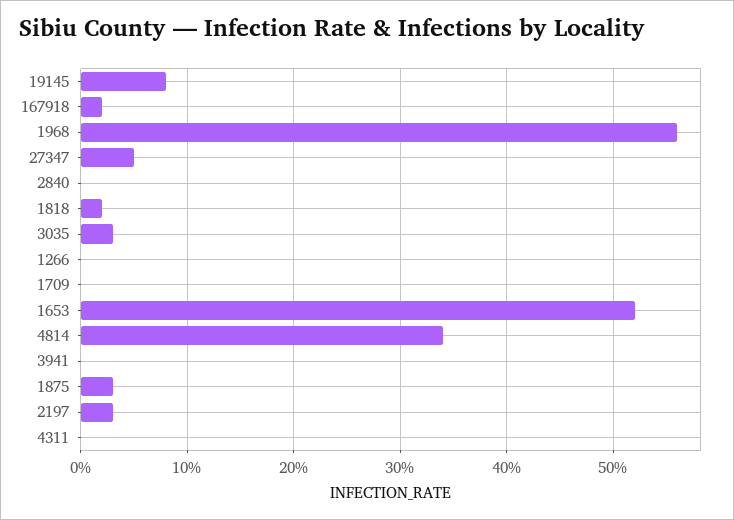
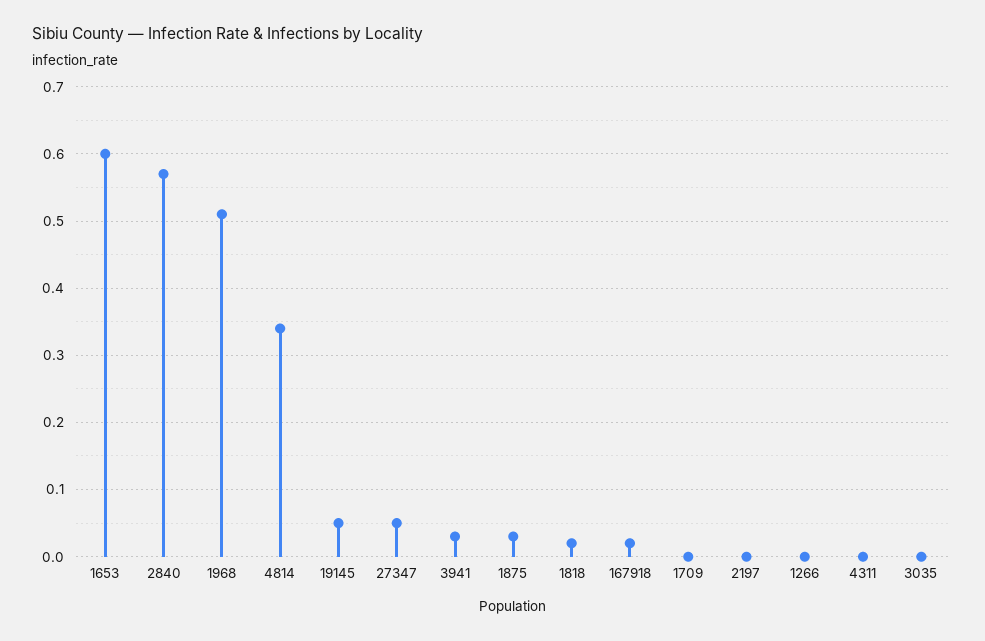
19145: 0.08 -> 0.05
1968: 0.56 -> 0.51
2840: 0 -> 0.57
3035: 0.03 -> 0
1653: 0.52 -> 0.6
3941: 0 -> 0.03
2197: 0.03 -> 0

